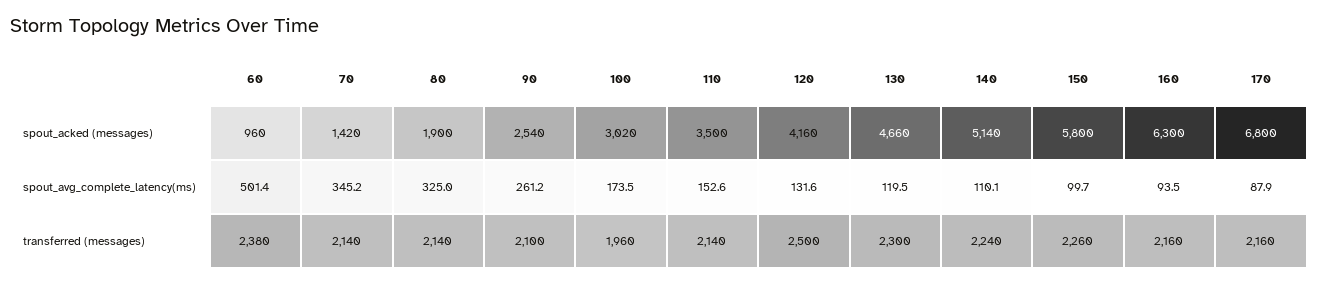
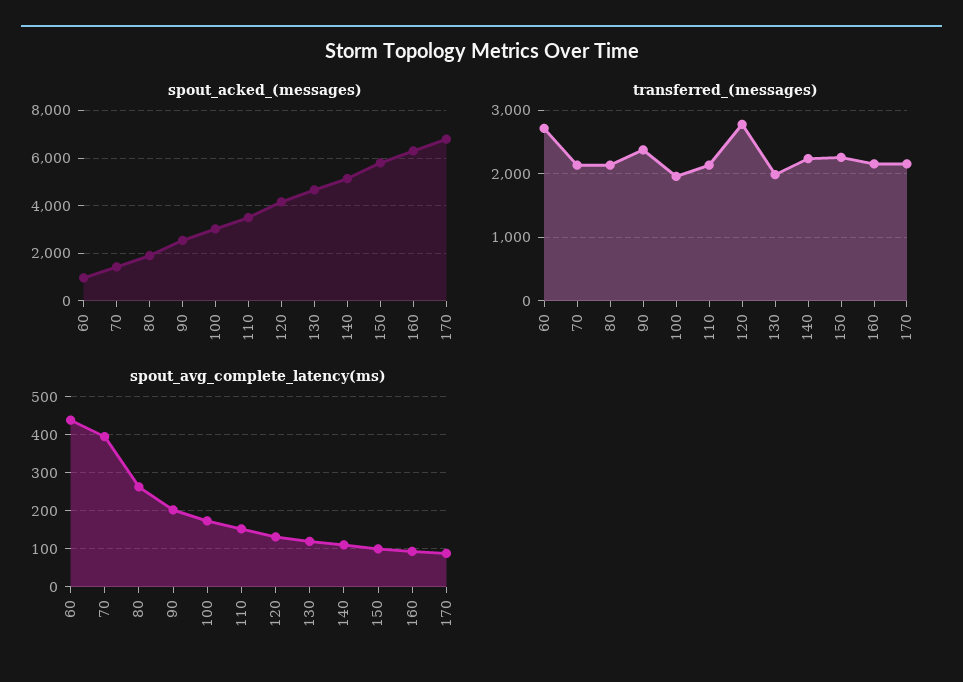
spout_avg_complete_latency(ms), 60: 501.4 -> 440
spout_avg_complete_latency(ms), 70: 345.2 -> 400
spout_avg_complete_latency(ms), 80: 325 -> 260
spout_avg_complete_latency(ms), 90: 261.2 -> 200
transferred (messages), 60: 2380 -> 2700
transferred (messages), 90: 2100 -> 2400
transferred (messages), 120: 2500 -> 2800
transferred (messages), 130: 2300 -> 2000

